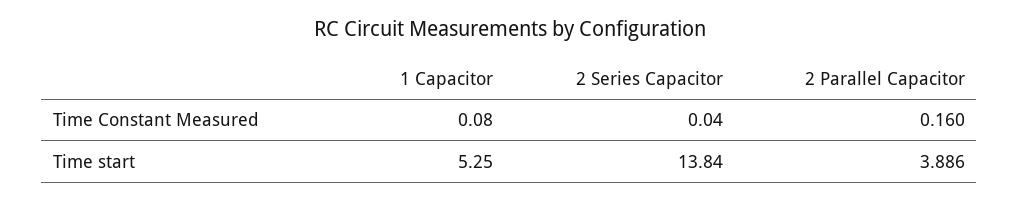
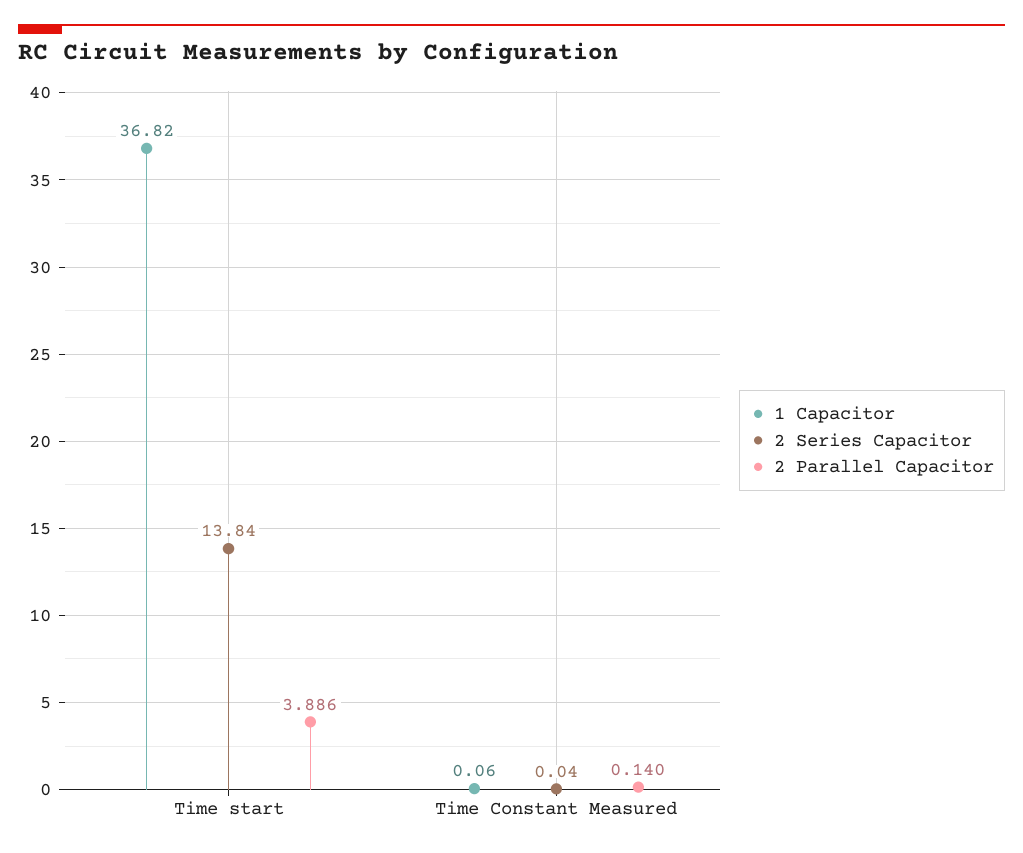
1 Capacitor, Time Constant Measured: 0.08 -> 0.06
2 Parallel Capacitor, Time Constant Measured: 0.16 -> 0.14
1 Capacitor, Time start: 5.25 -> 36.82

